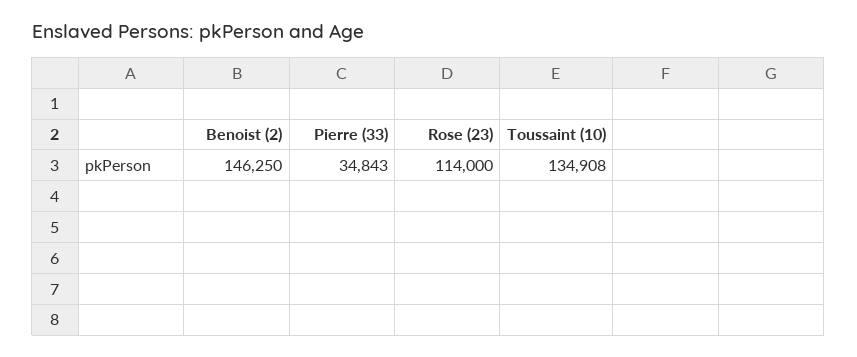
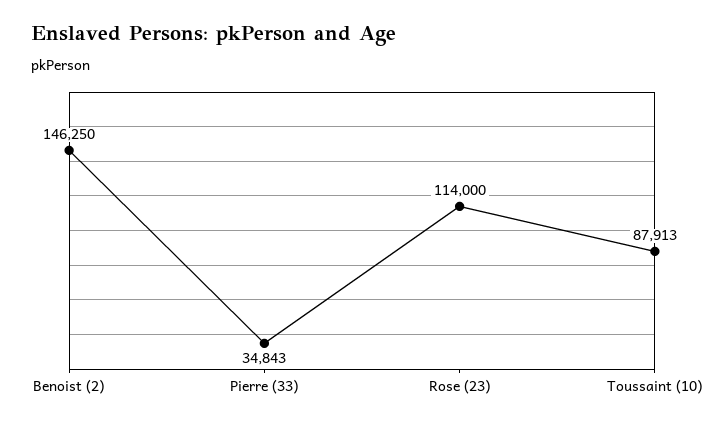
Toussaint (10): 134908 -> 87913

